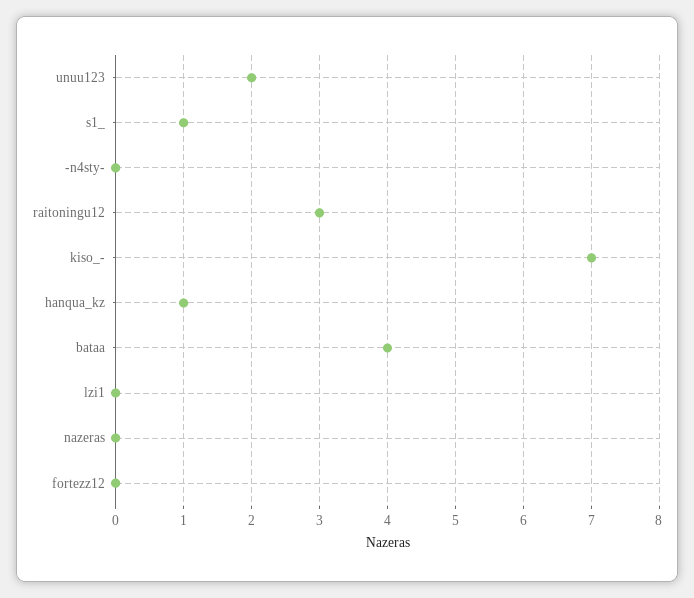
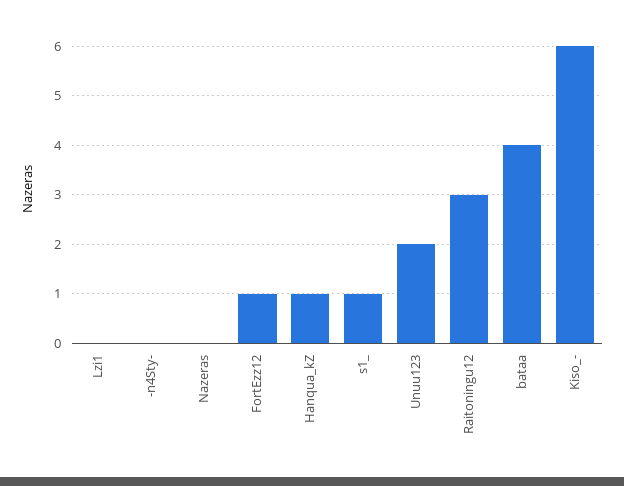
kiso_-: 7 -> 6
fortezz12: 0 -> 1

